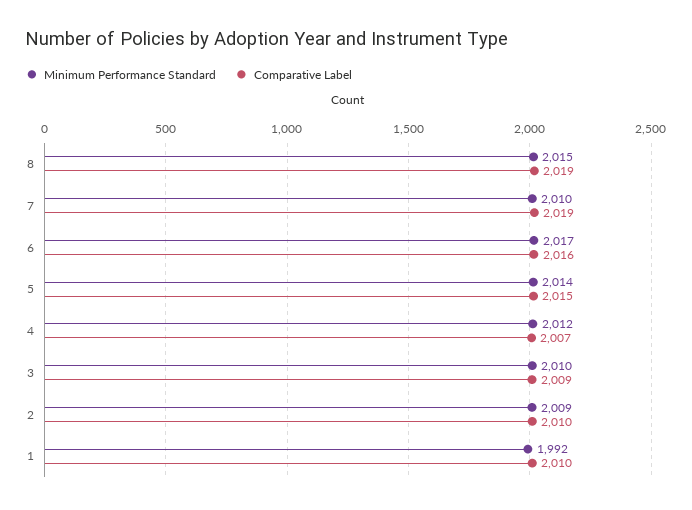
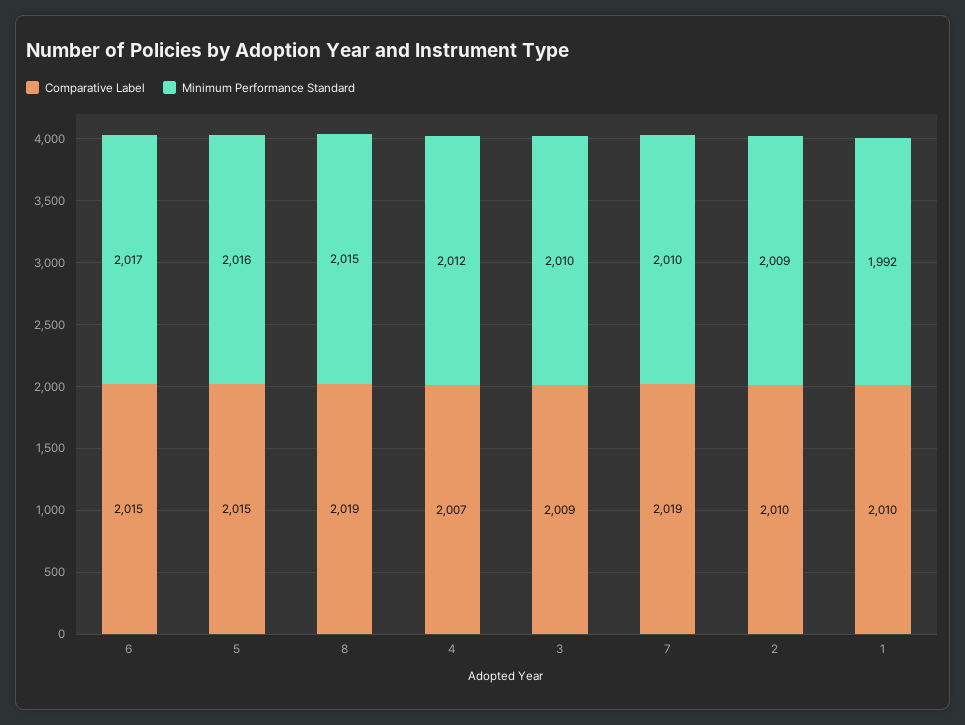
Comparative Label, 6: 2016 -> 2015
Minimum Performance Standard, 5: 2014 -> 2016

